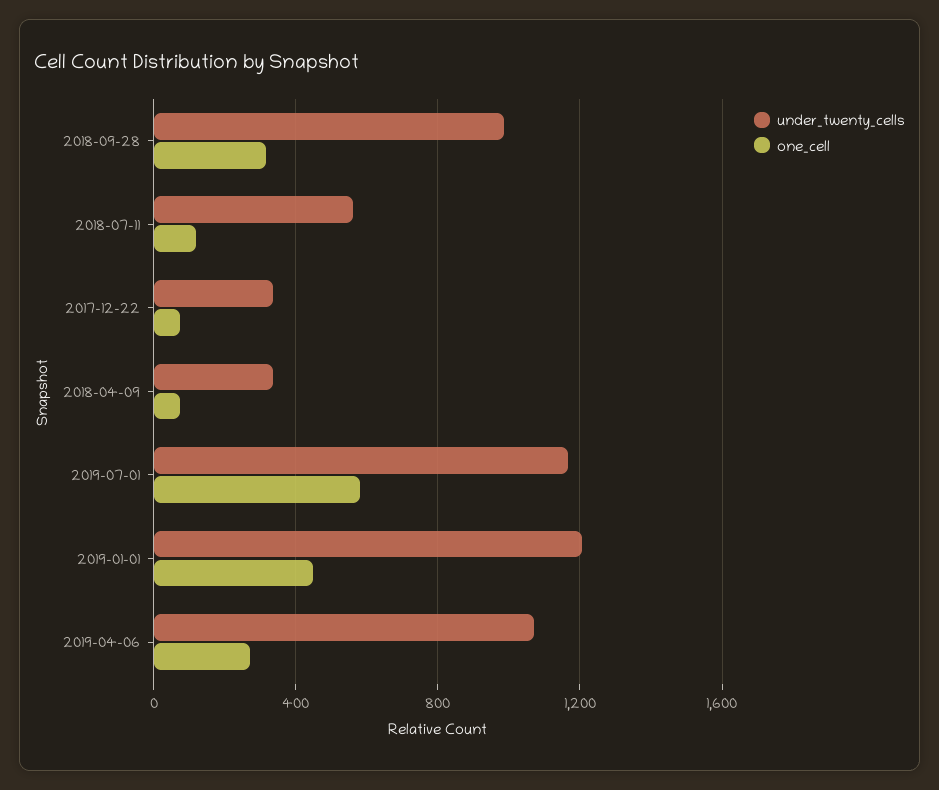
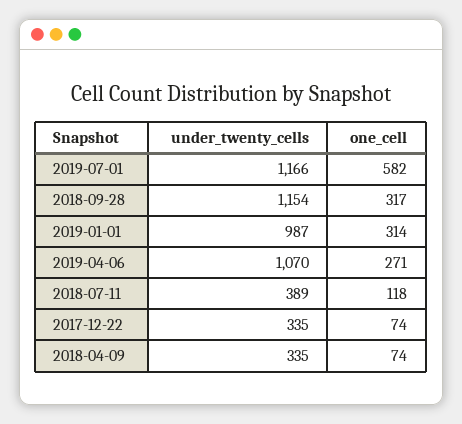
under_twenty_cells, 2018-09-28: 1000 -> 1154
under_twenty_cells, 2018-07-11: 550 -> 389
under_twenty_cells, 2019-01-01: 1200 -> 987
one_cell, 2019-01-01: 450 -> 314

